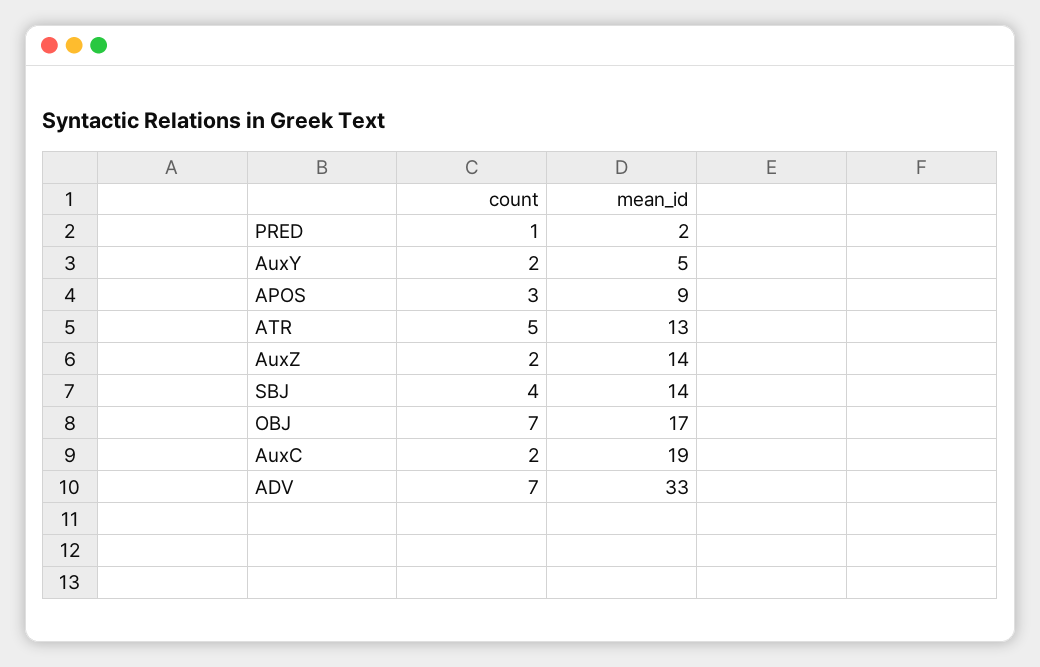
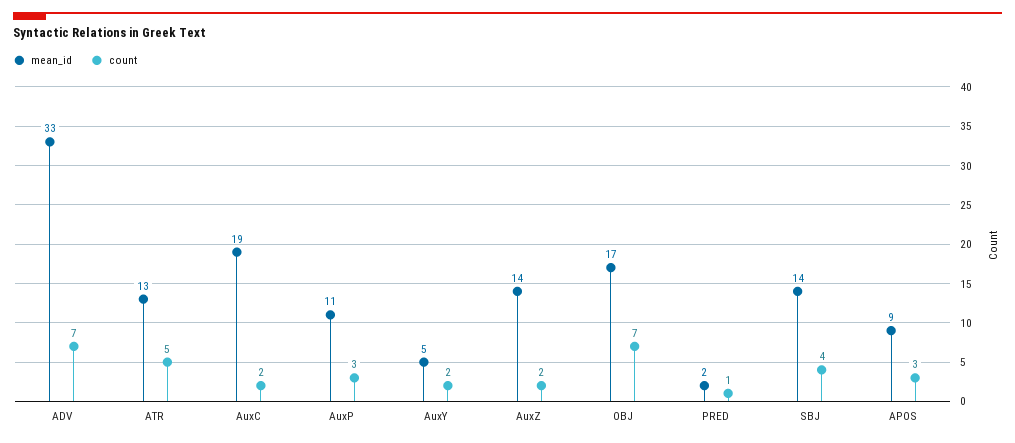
mean_id, AuxP: none -> 11
count, AuxP: none -> 3

